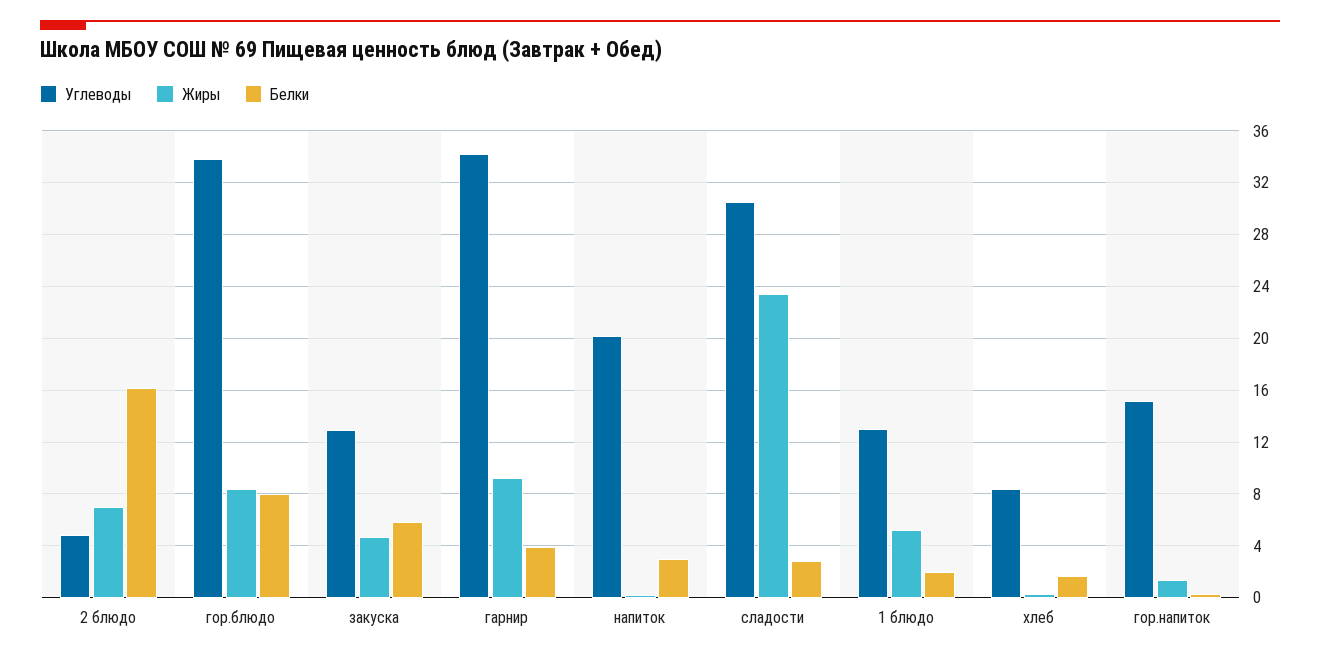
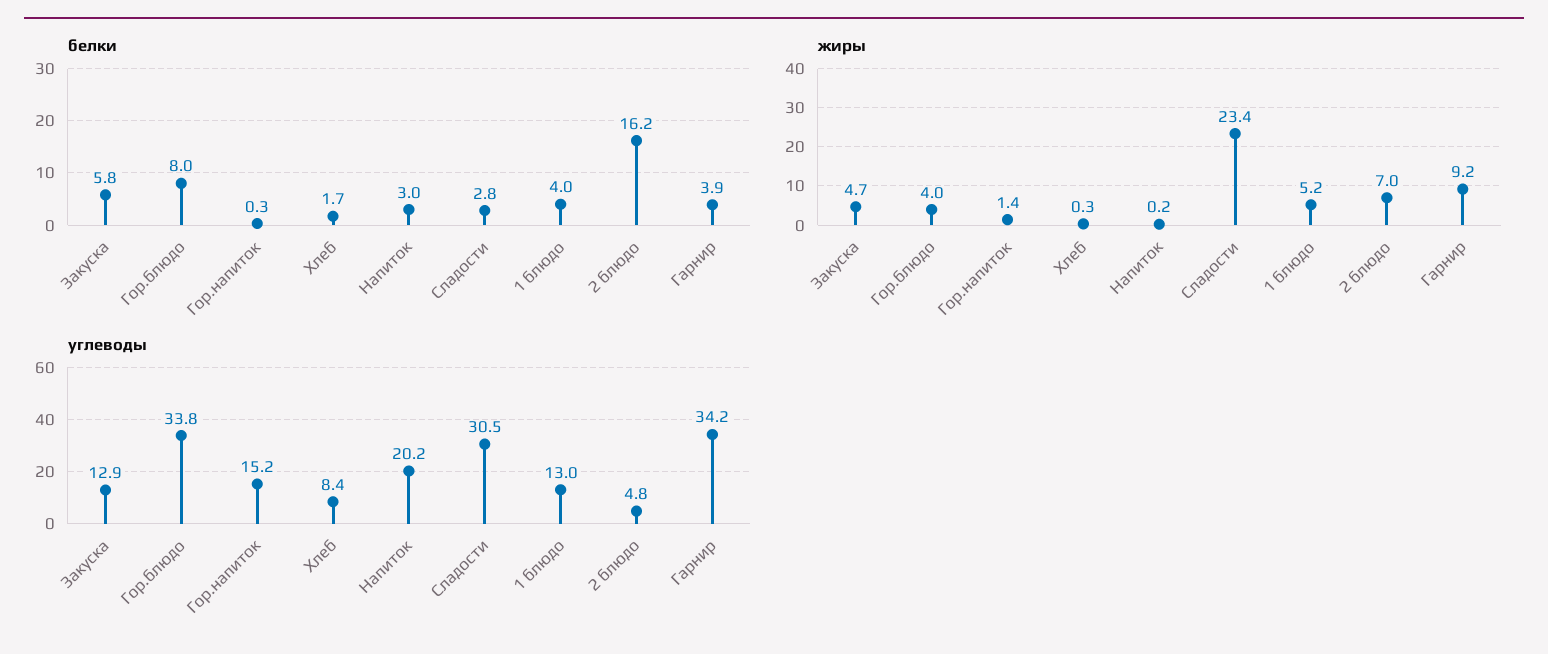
Жиры, гор.блюдо: 8.5 -> 4
Белки, 1 блюдо: 2 -> 4

